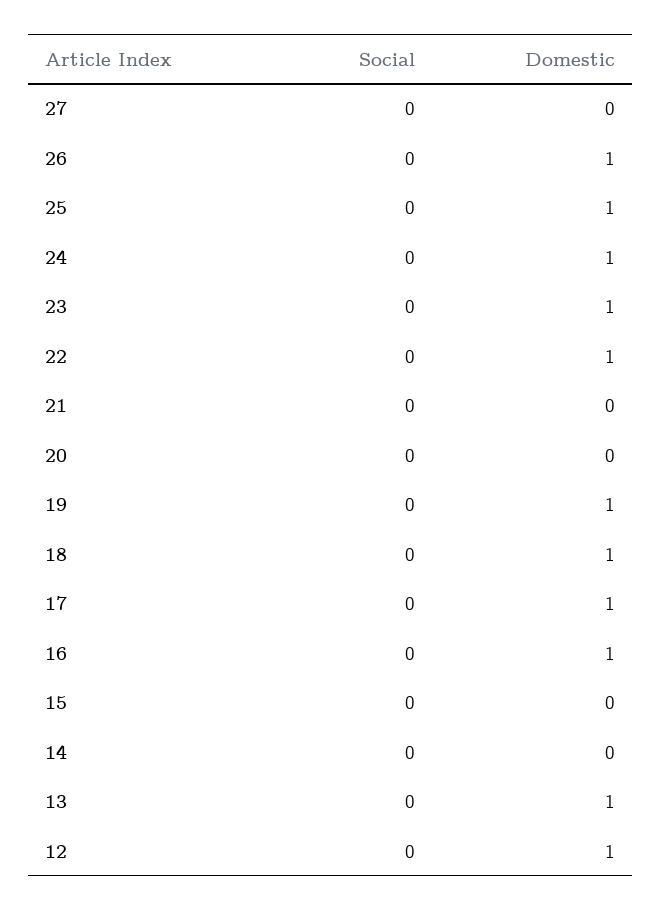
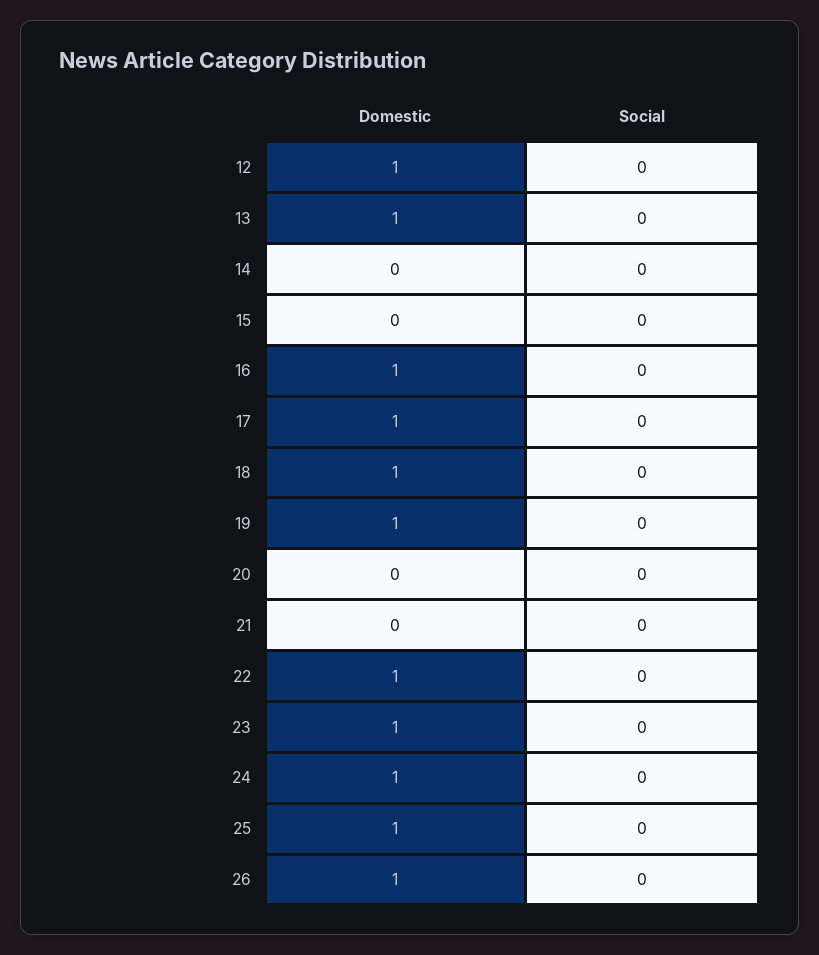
Social, 27: 0 -> none
Domestic, 27: 0 -> none

